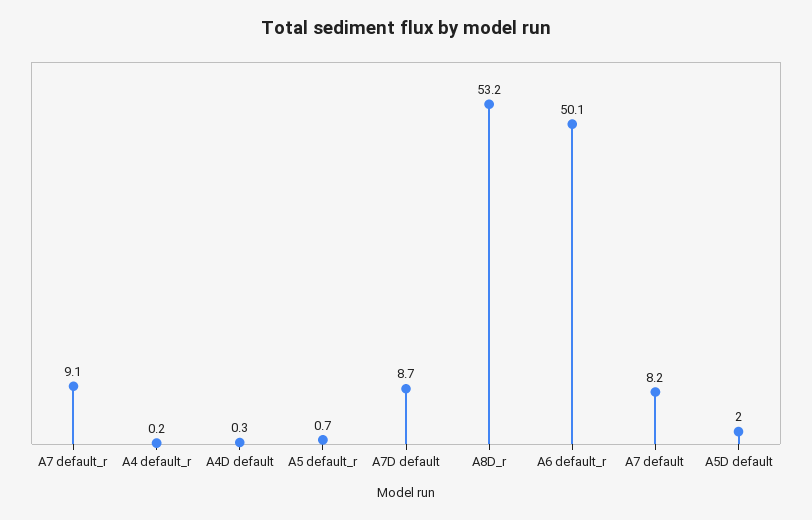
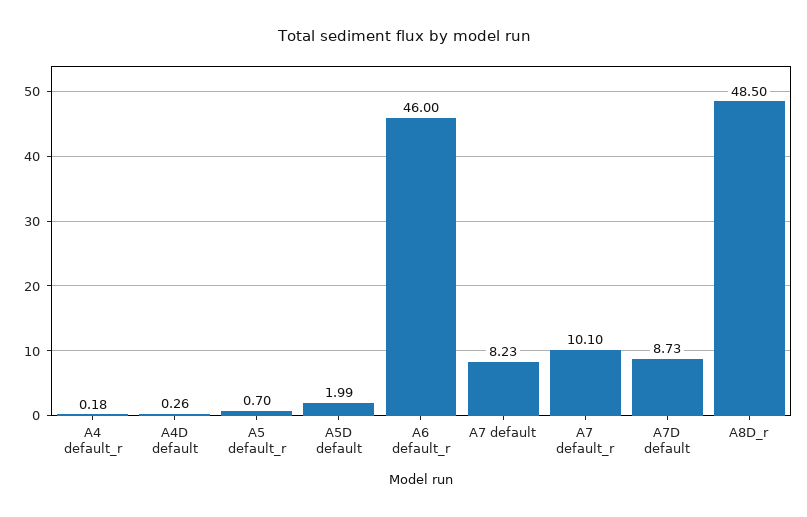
A7 default_r: 9.1 -> 10.1
A8D_r: 53.2 -> 48.5
A6 default_r: 50.1 -> 46

